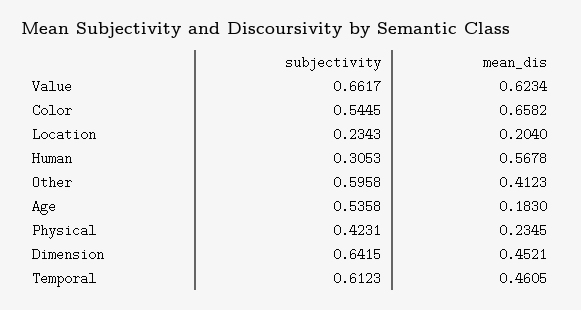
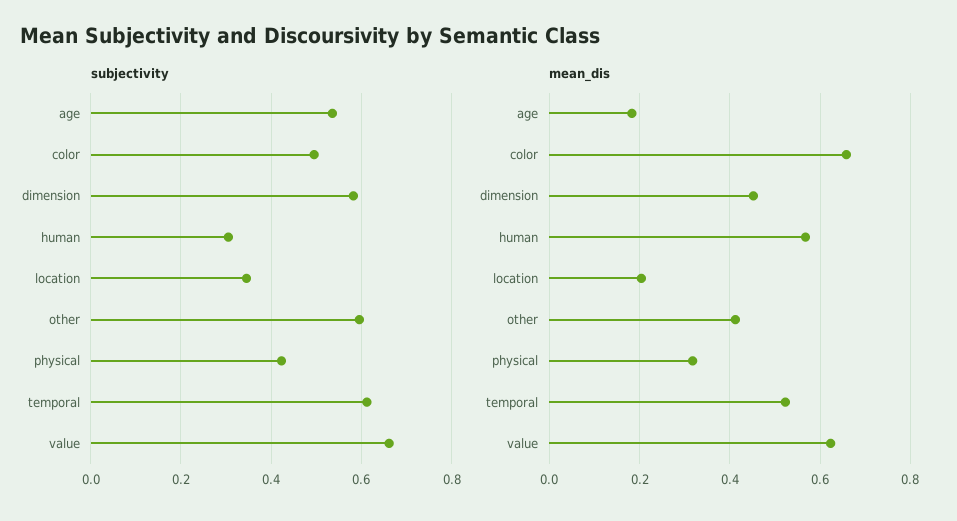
subjectivity, Color: 0.5445 -> 0.5
subjectivity, Location: 0.2343 -> 0.34
mean_dis, Physical: 0.2345 -> 0.32
subjectivity, Dimension: 0.6415 -> 0.58
mean_dis, Temporal: 0.4605 -> 0.52

